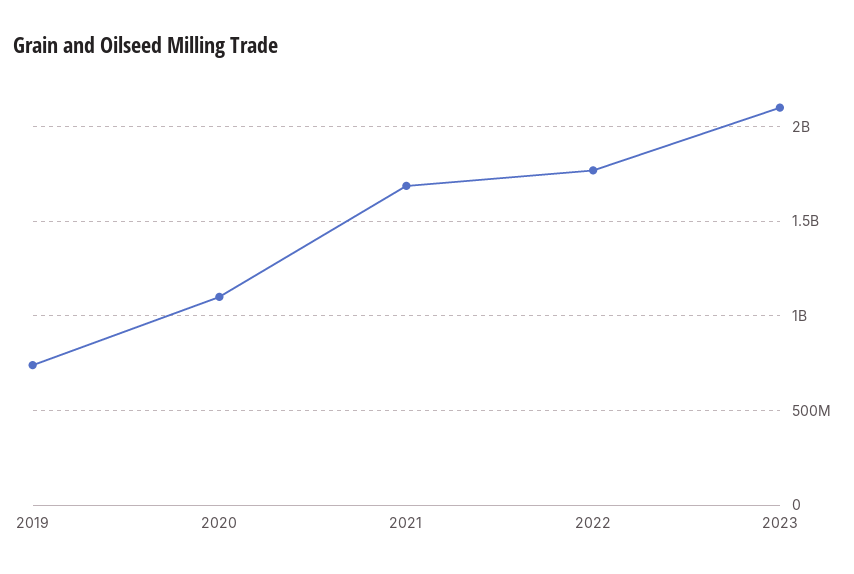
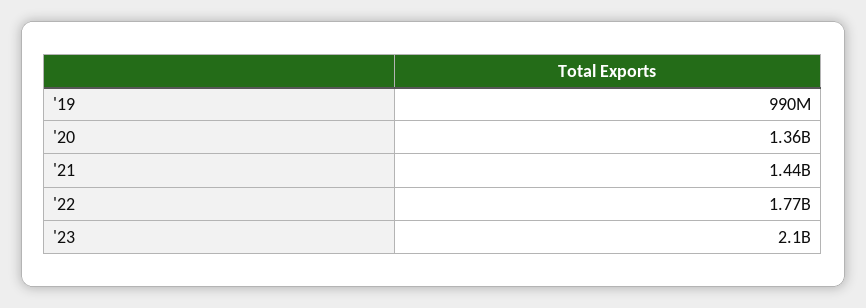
2019: 750000000 -> 990000000
2020: 1100000000 -> 1360000000
2021: 1700000000 -> 1440000000

